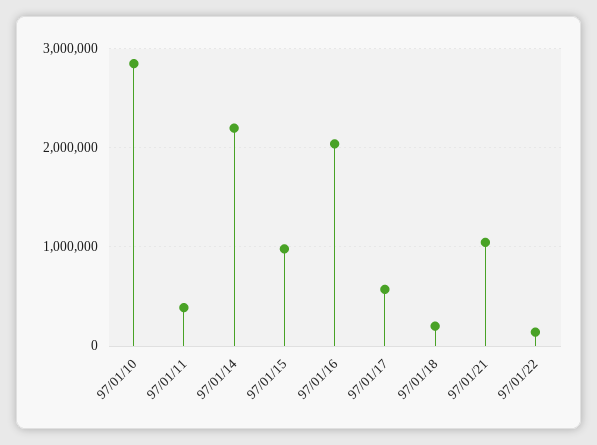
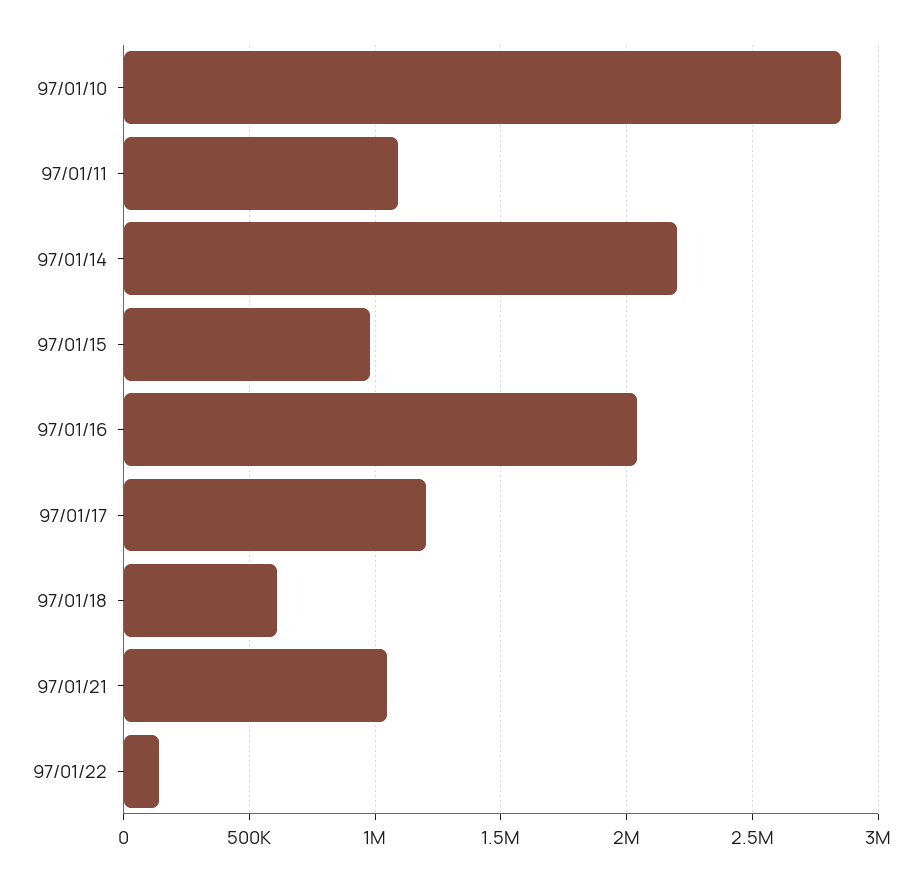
97/01/11: 400000 -> 1100000
97/01/17: 600000 -> 1200000
97/01/18: 200000 -> 600000

